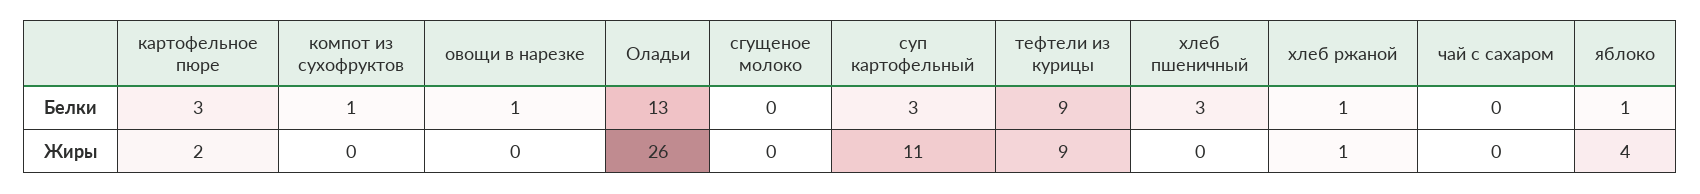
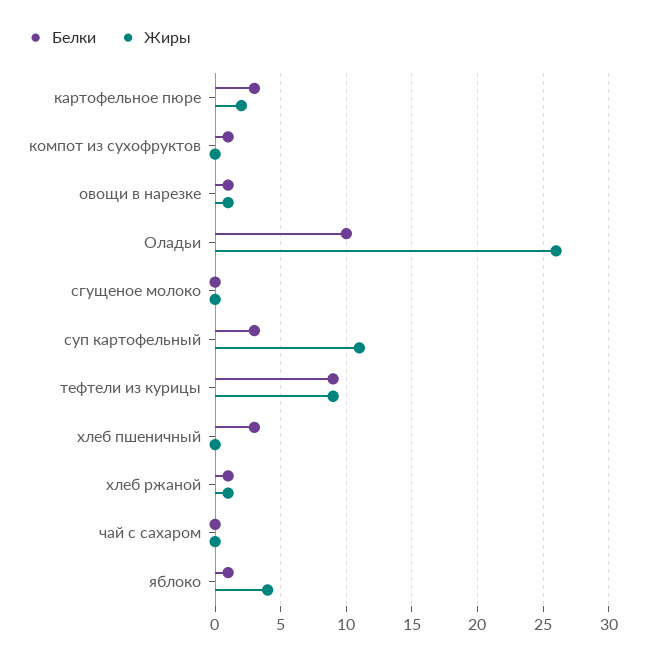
Белки, Оладьи: 13 -> 10
Жиры, овощи в нарезке: 0 -> 1

